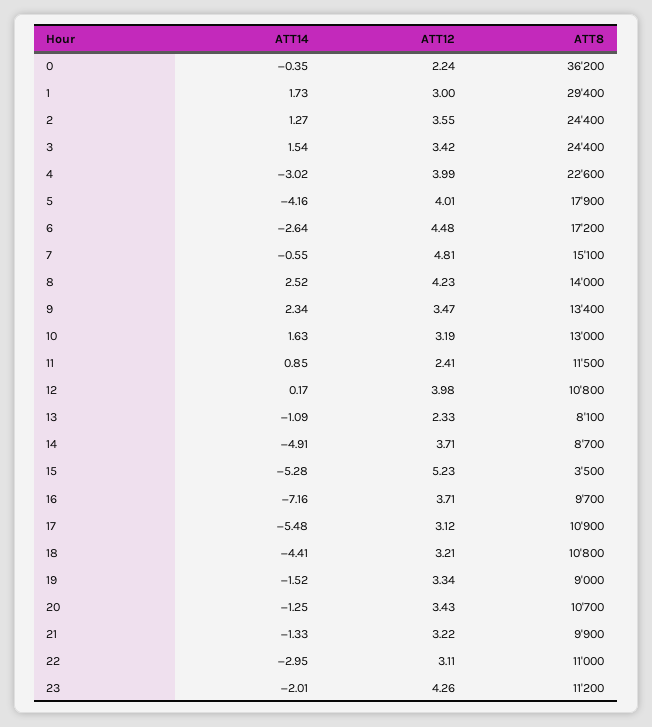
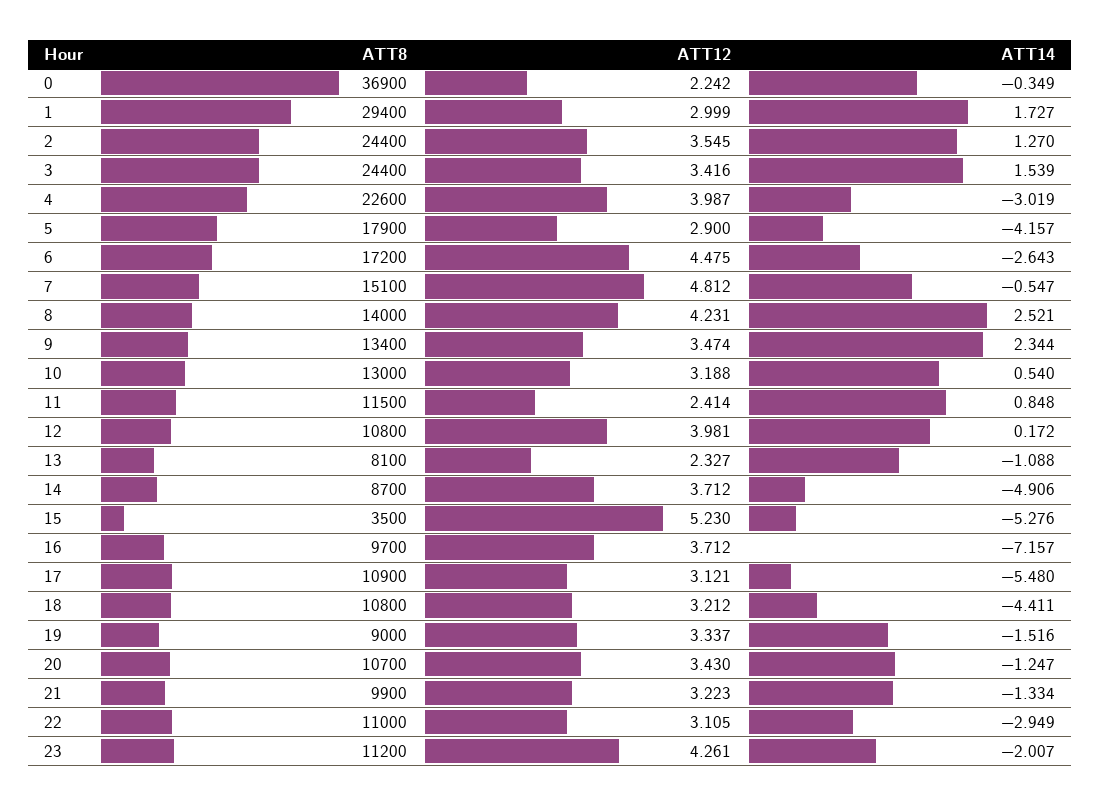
ATT8, 0: 36200 -> 36900
ATT12, 5: 4.01 -> 2.9
ATT14, 10: 1.63 -> 0.54

